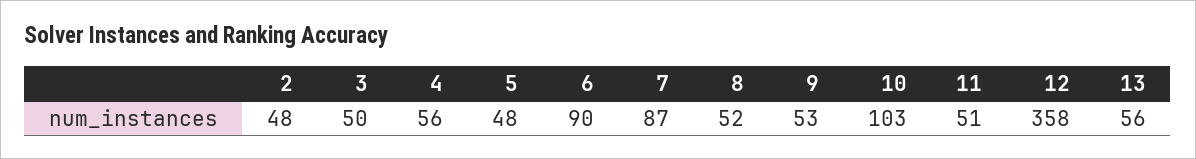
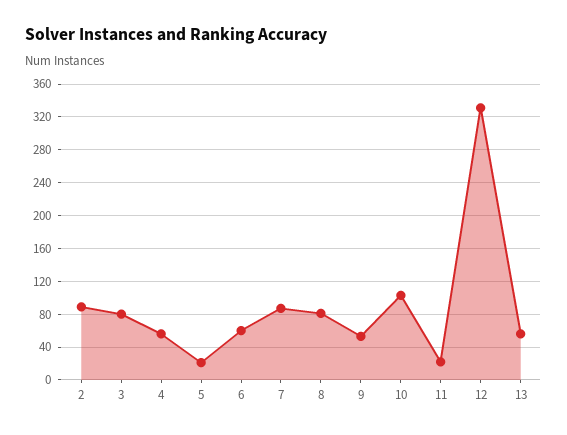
2: 48 -> 90
3: 50 -> 80
5: 48 -> 20
6: 90 -> 60
8: 52 -> 80
11: 51 -> 20
12: 358 -> 330

